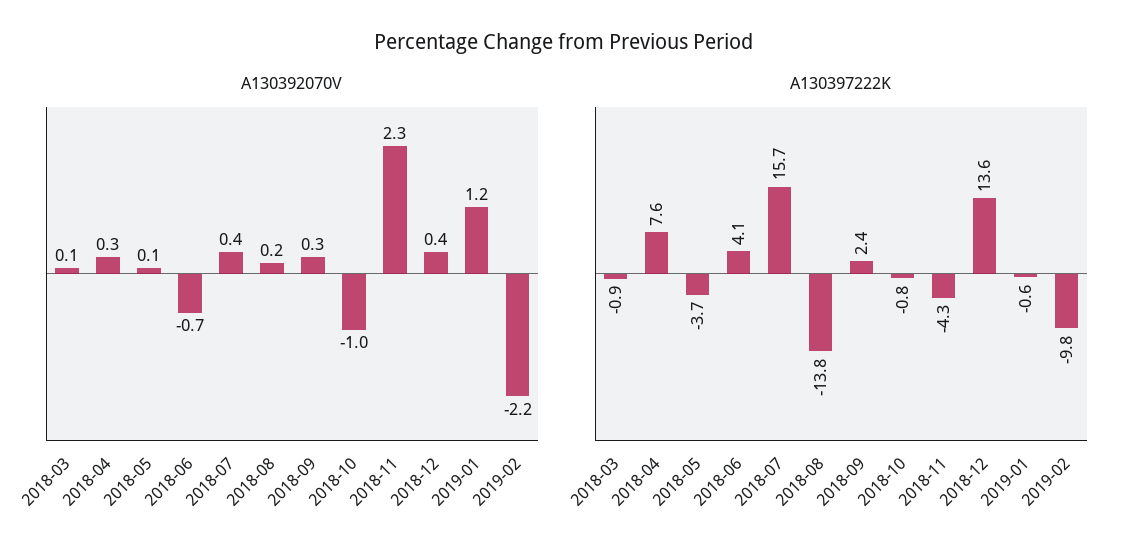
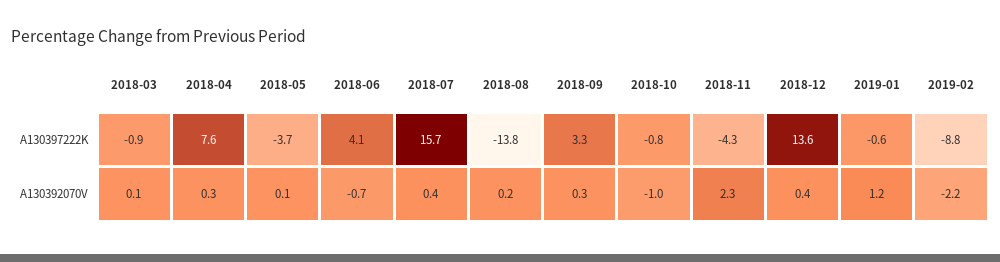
A130397222K, 2018-09: 2.4 -> 3.3
A130397222K, 2019-02: -9.8 -> -8.8

